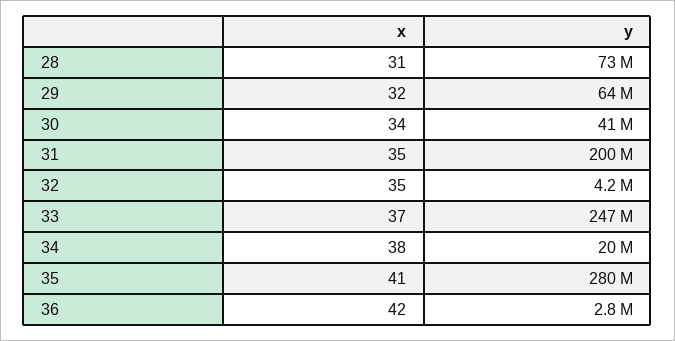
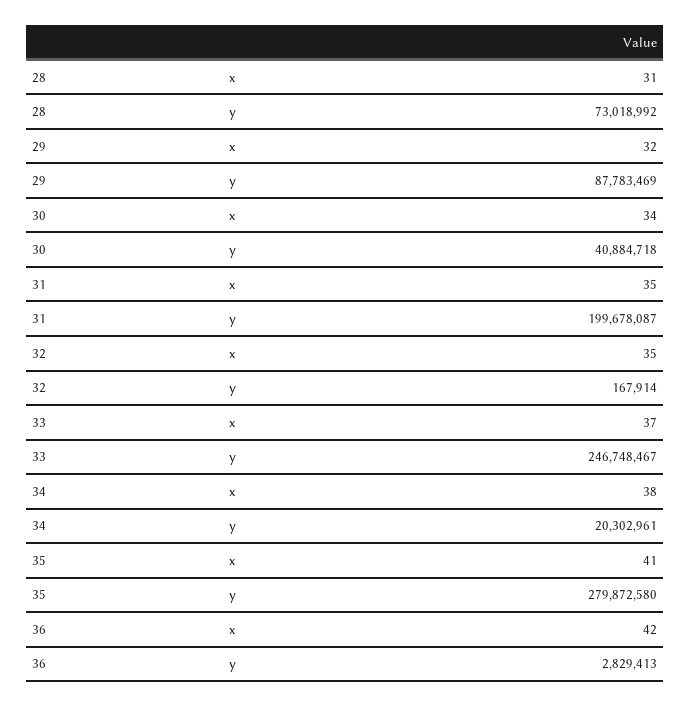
y, 29: 64000000 -> 87783469
y, 32: 4200000 -> 167914

